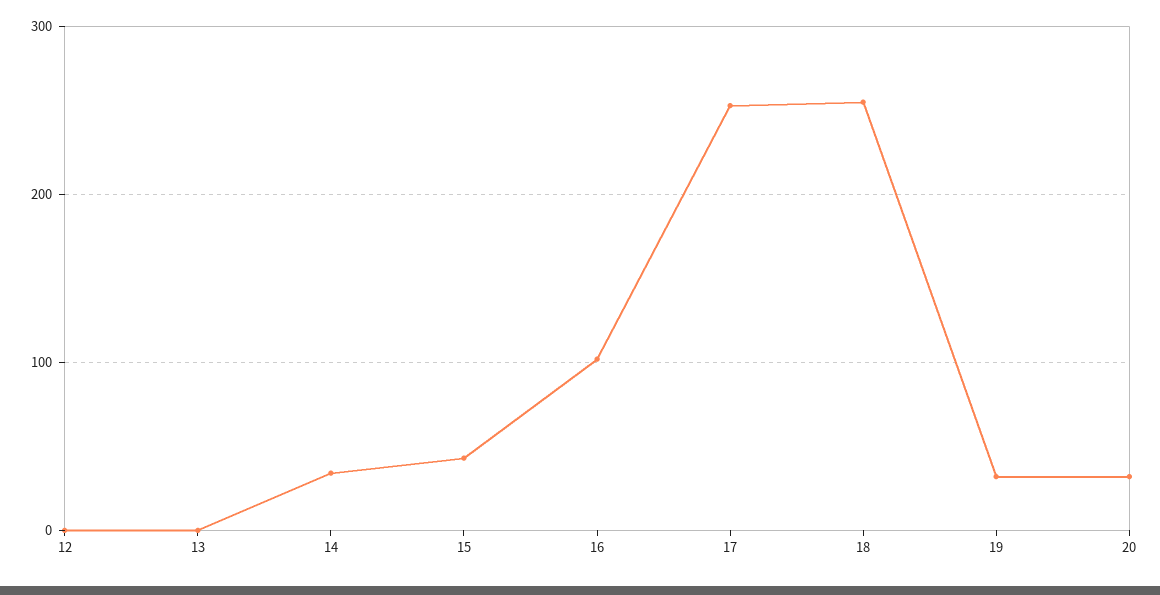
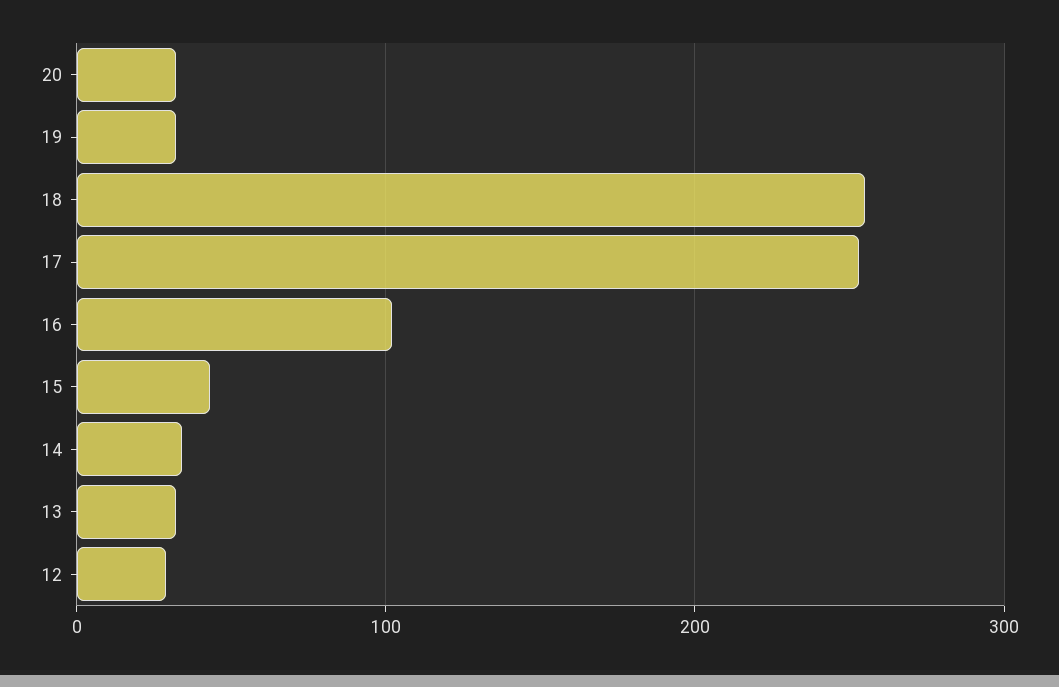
12: 0 -> 30
13: 0 -> 30

